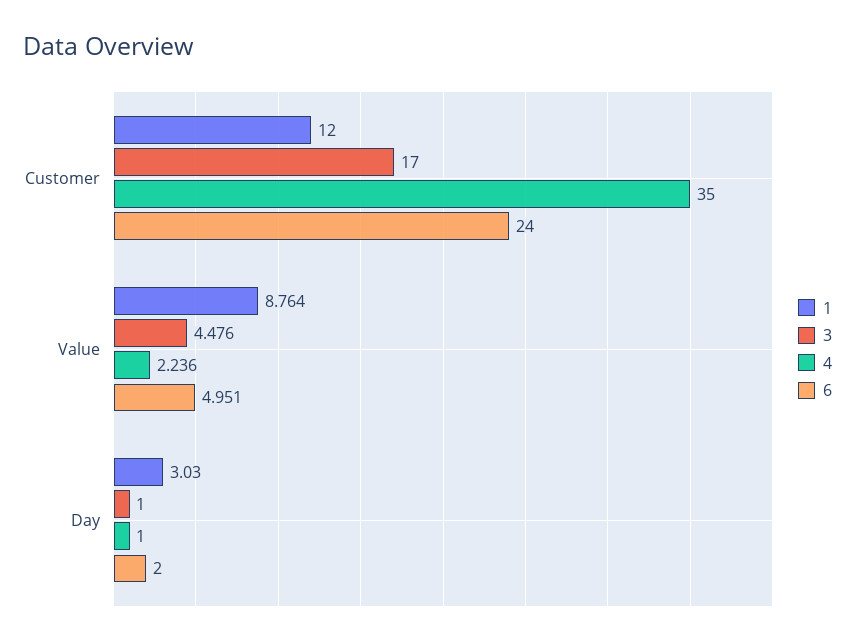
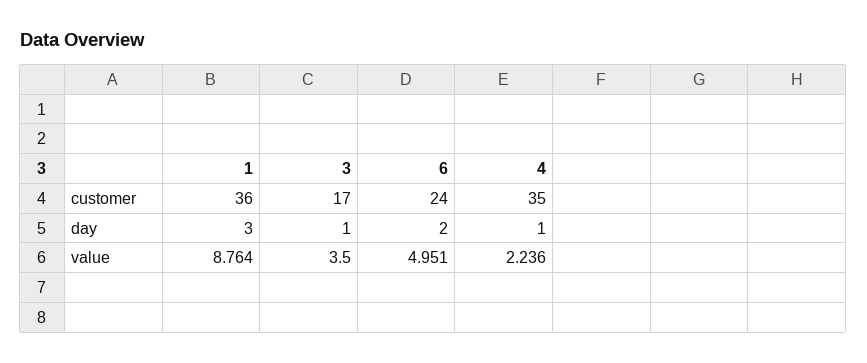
1, Customer: 12 -> 36
3, Value: 4.476 -> 3.5
1, Day: 3.03 -> 3

